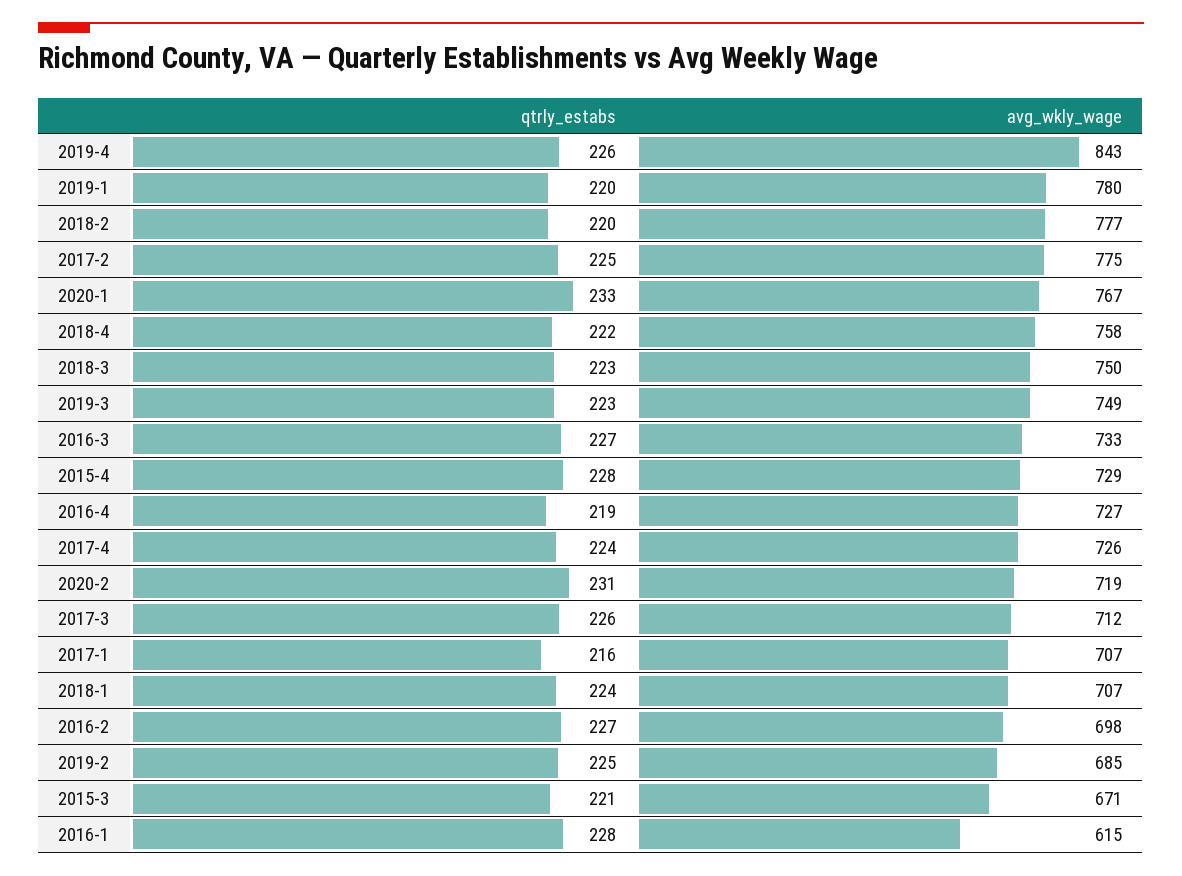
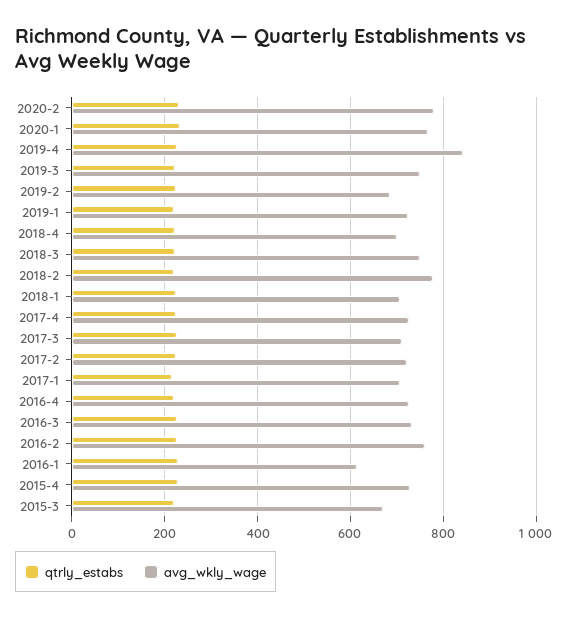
avg_wkly_wage, 2019-1: 780 -> 720
avg_wkly_wage, 2017-2: 775 -> 720
avg_wkly_wage, 2018-4: 758 -> 700
avg_wkly_wage, 2020-2: 719 -> 780
avg_wkly_wage, 2016-2: 698 -> 760

